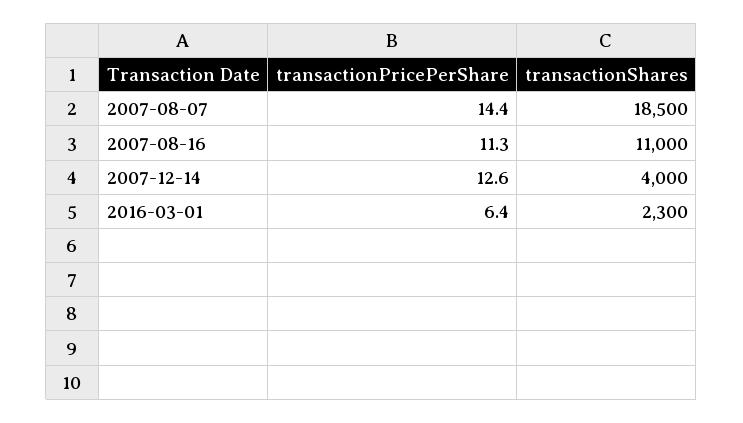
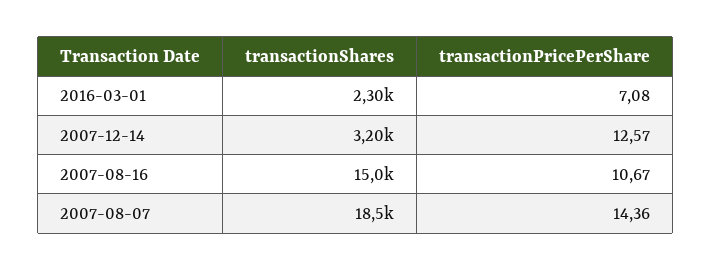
transactionPricePerShare, 2007-08-16: 11.3 -> 10.67
transactionShares, 2007-08-16: 11000 -> 15000
transactionShares, 2007-12-14: 4000 -> 3200
transactionPricePerShare, 2016-03-01: 6.4 -> 7.08

